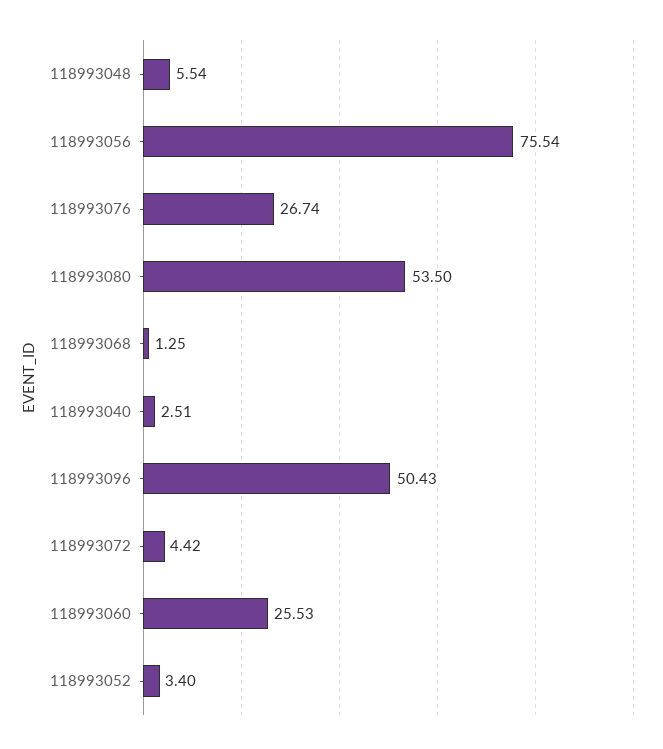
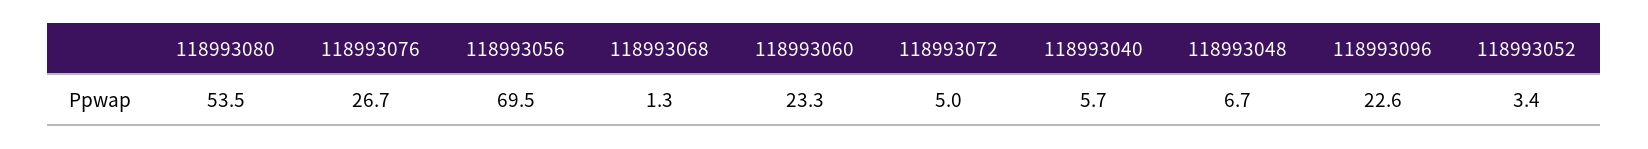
118993048: 5.54 -> 6.7
118993056: 75.54 -> 69.5
118993040: 2.51 -> 5.7
118993096: 50.43 -> 22.6
118993072: 4.42 -> 5
118993060: 25.53 -> 23.3

